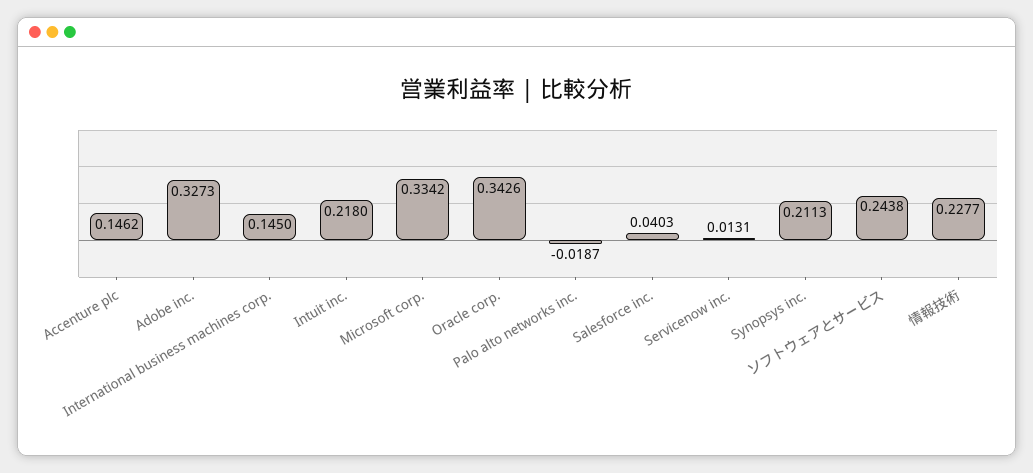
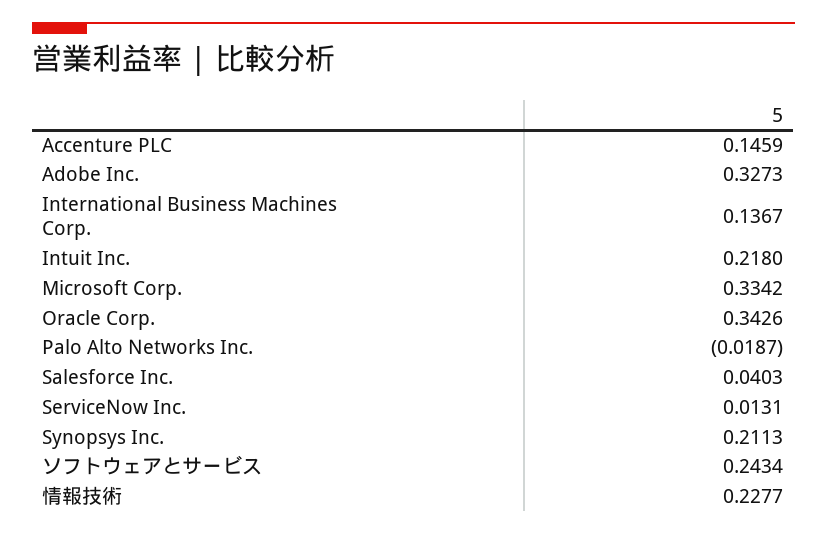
Accenture plc: 0.1462 -> 0.1459
International business machines corp.: 0.145 -> 0.1367
ソフトウェアとサービス: 0.2438 -> 0.2434

